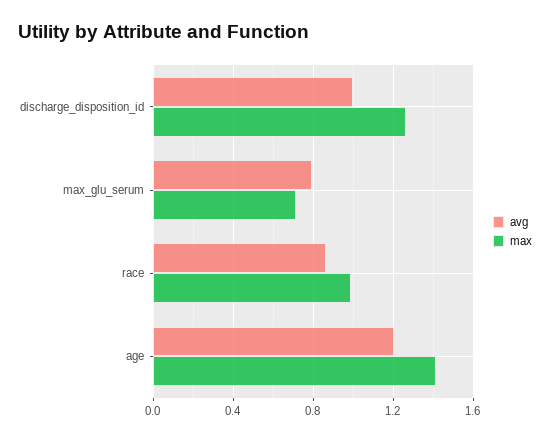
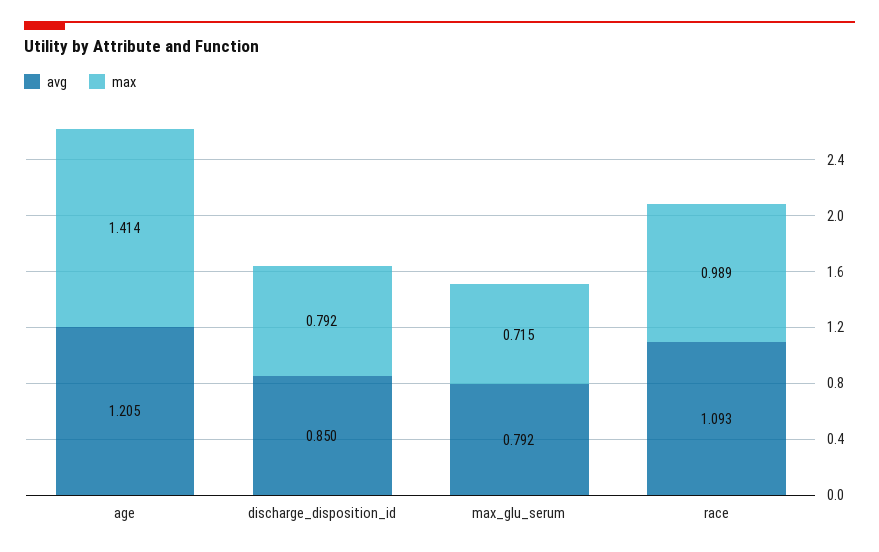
avg, discharge_disposition_id: 1 -> 0.85
max, discharge_disposition_id: 1.25 -> 0.792
avg, race: 0.85 -> 1.093

